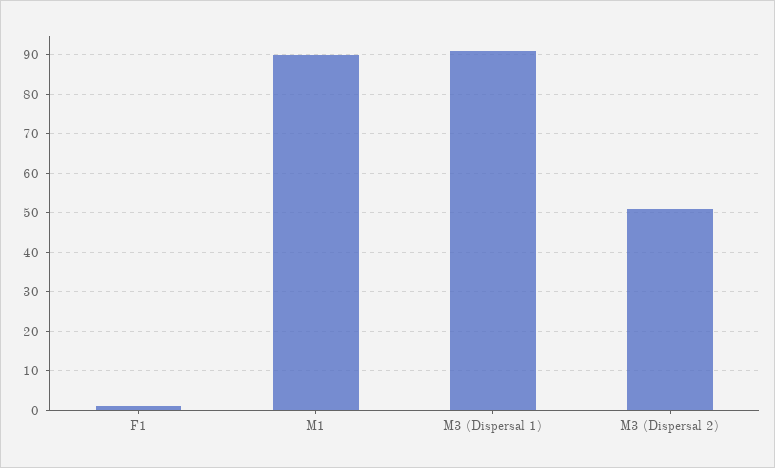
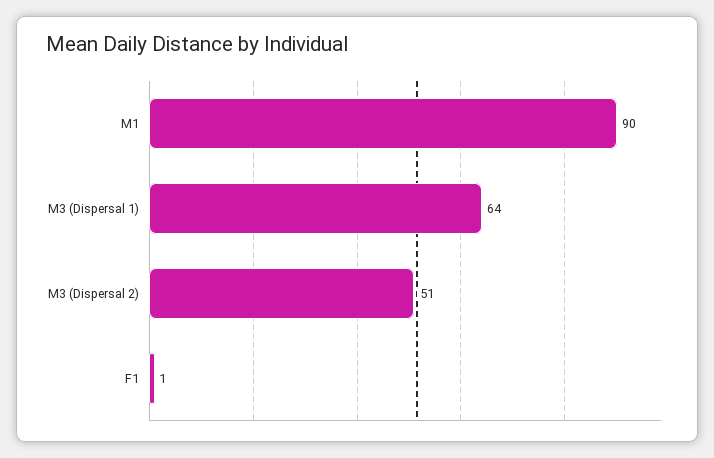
M3 (Dispersal 1): 90 -> 64

